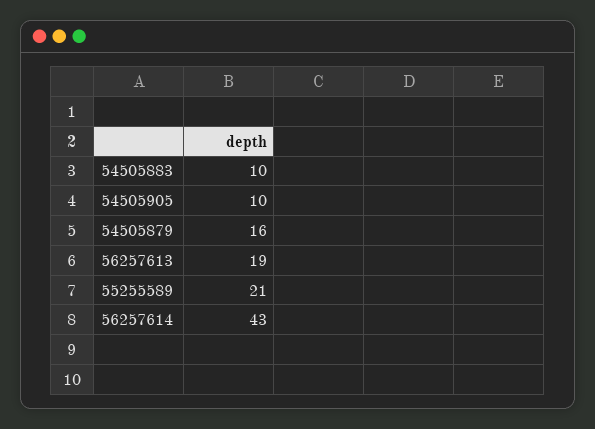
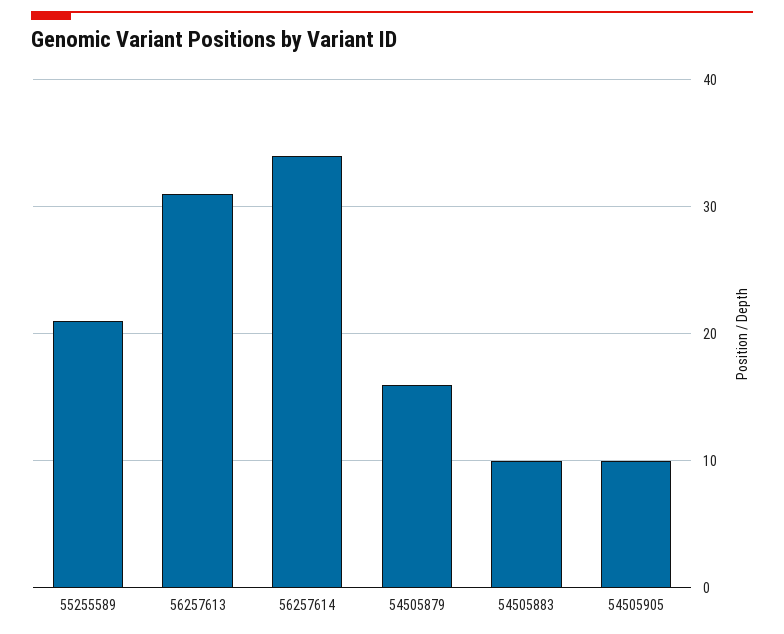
56257613: 19 -> 31
56257614: 43 -> 34

